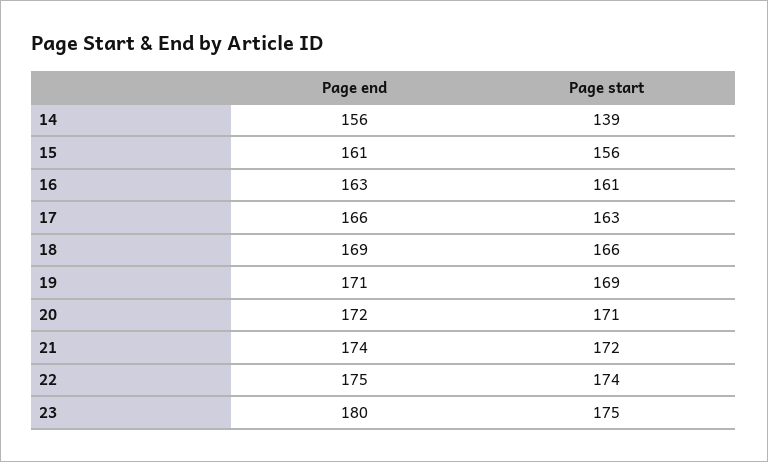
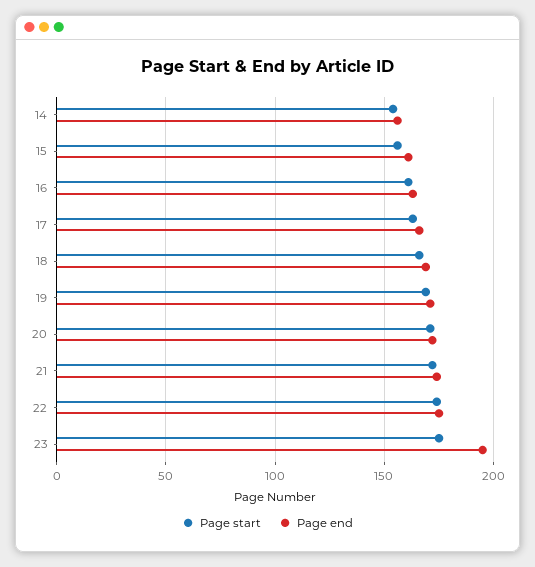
Page start, 14: 139 -> 155
Page end, 23: 180 -> 195

